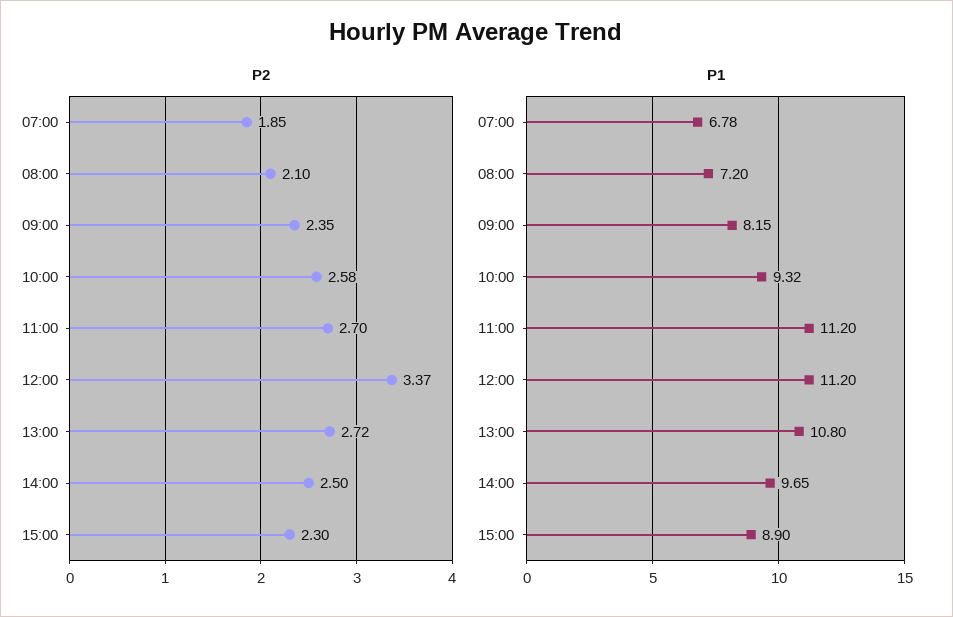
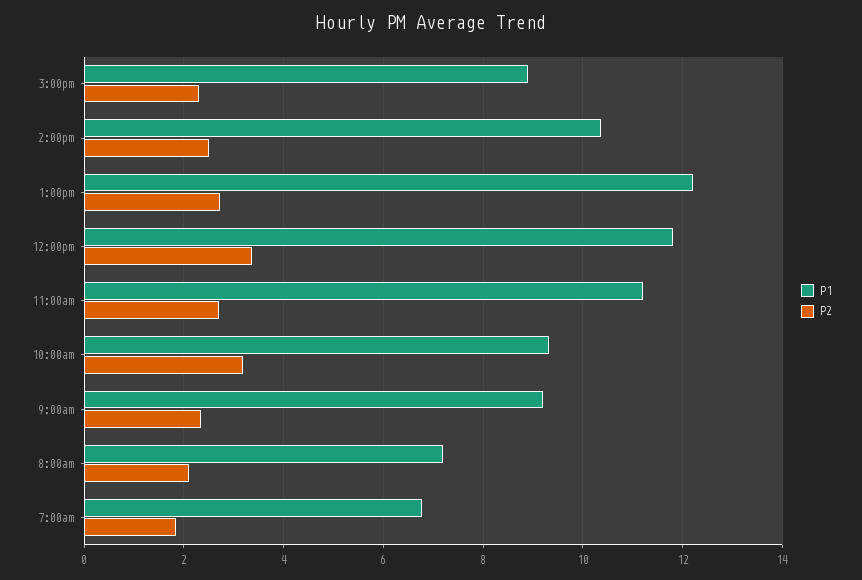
P2, 10:00: 2.58 -> 3.2
P1, 09:00: 8.15 -> 9.2
P1, 12:00: 11.2 -> 11.8
P1, 13:00: 10.8 -> 12.2
P1, 14:00: 9.65 -> 10.4

